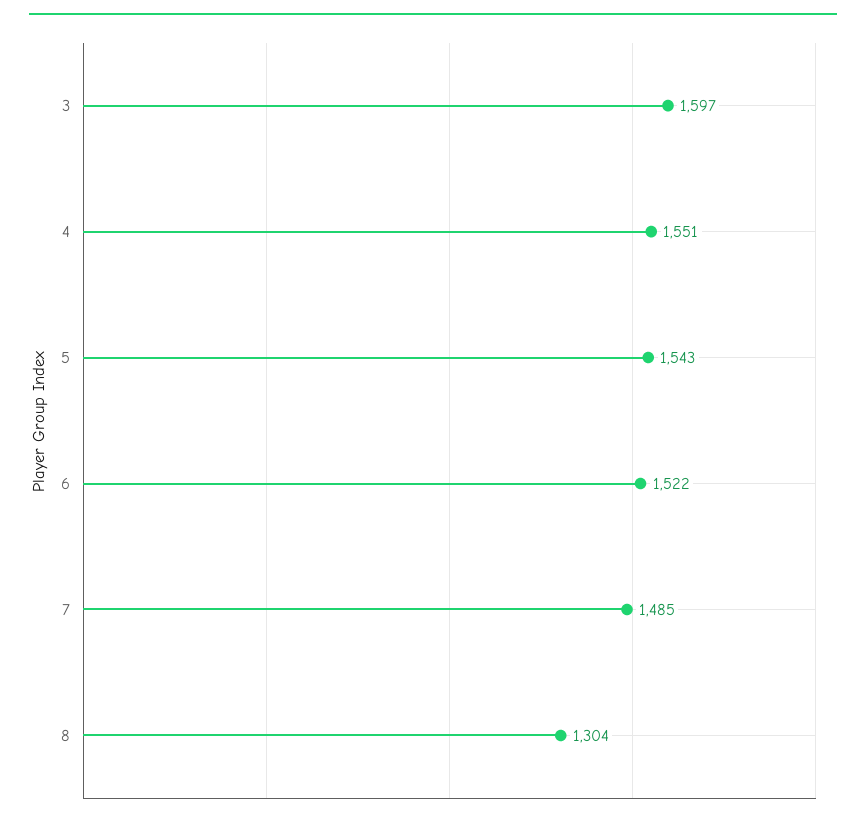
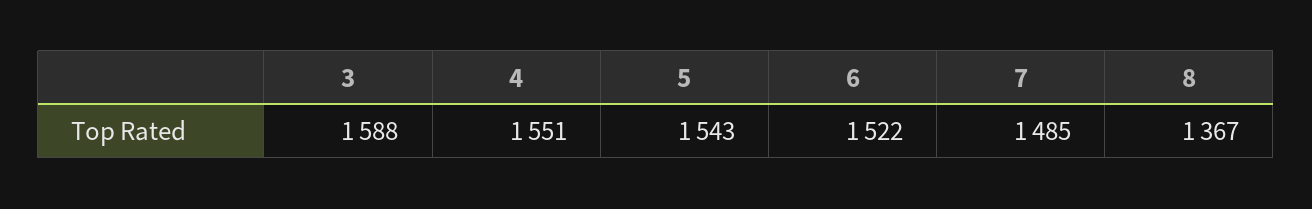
3: 1597 -> 1588
8: 1304 -> 1367

